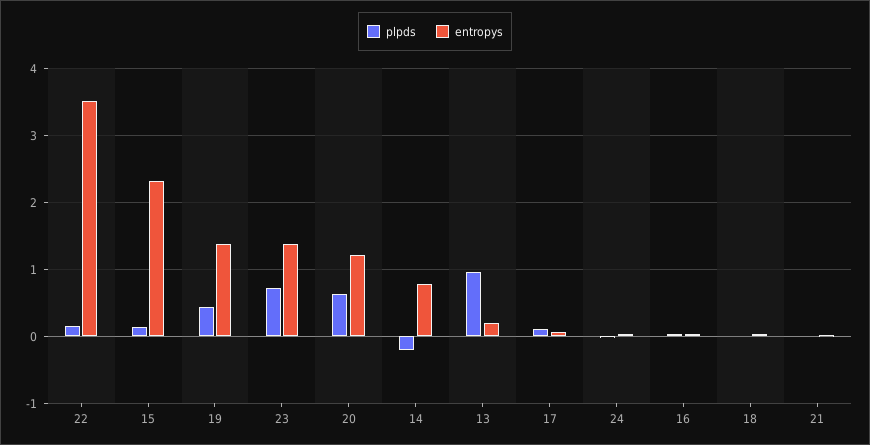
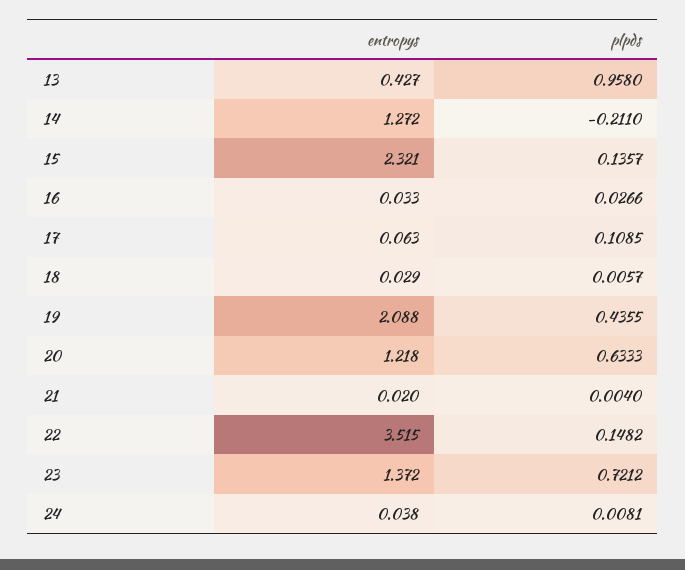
entropys, 19: 1.4 -> 2.088
entropys, 14: 0.8 -> 1.272
entropys, 13: 0.2 -> 0.427

